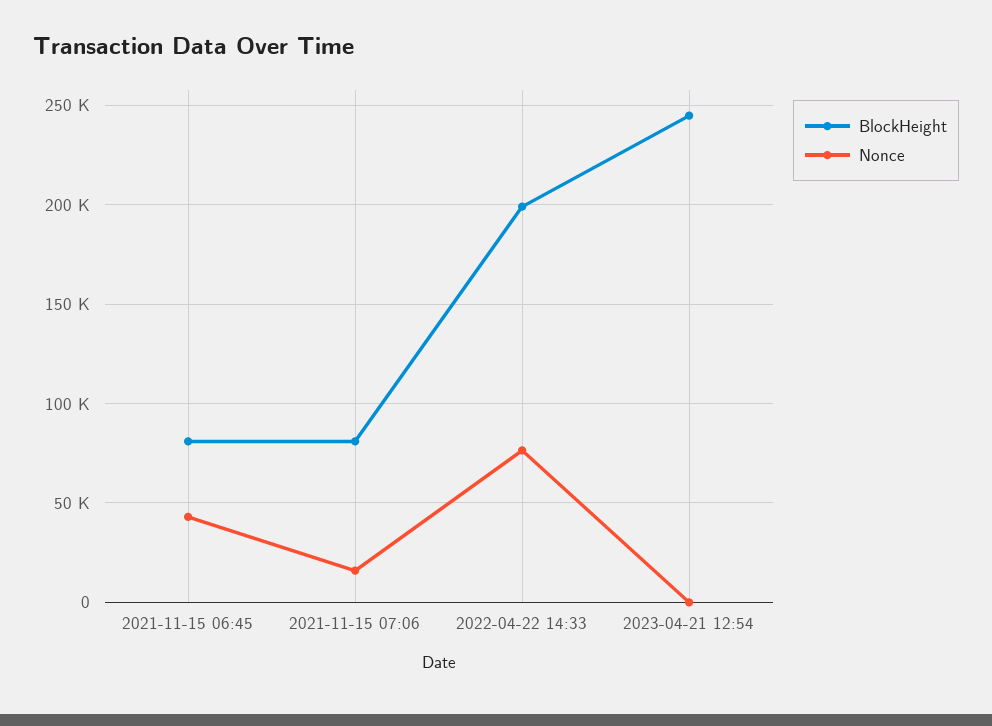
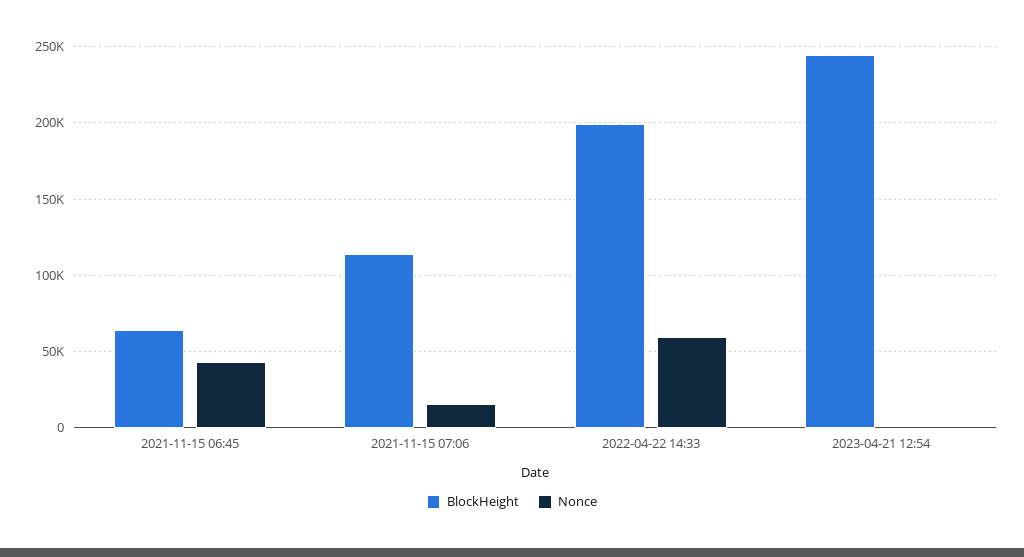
BlockHeight, 2021-11-15 06:45: 80000 -> 65000
BlockHeight, 2021-11-15 07:06: 80000 -> 115000
Nonce, 2022-04-22 14:33: 75000 -> 60000

